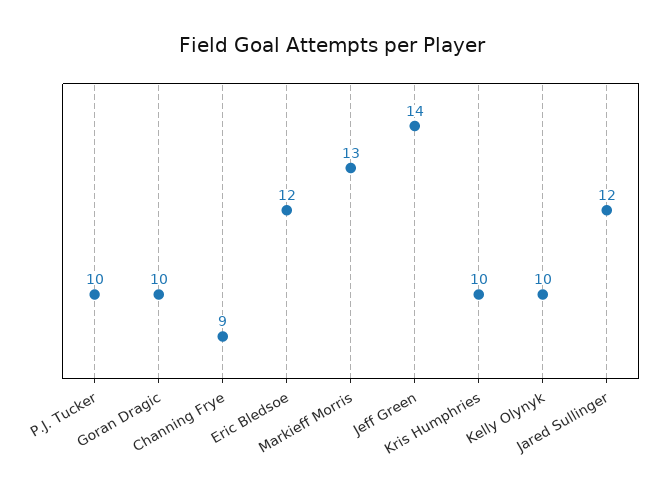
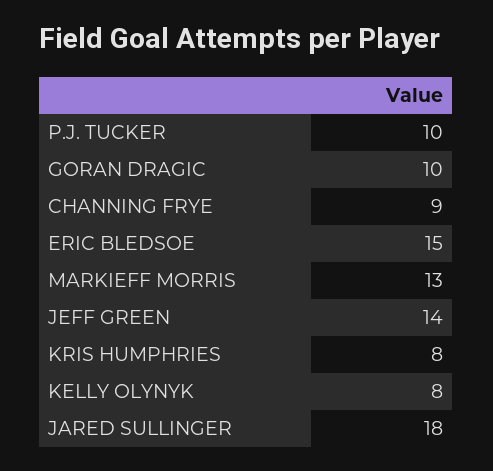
Eric Bledsoe: 12 -> 15
Kris Humphries: 10 -> 8
Kelly Olynyk: 10 -> 8
Jared Sullinger: 12 -> 18

